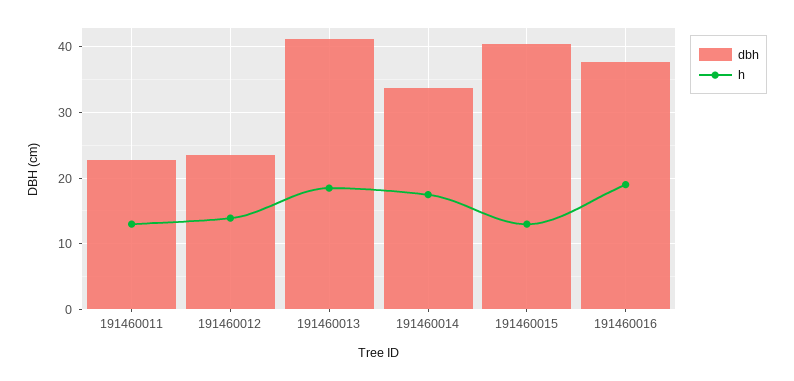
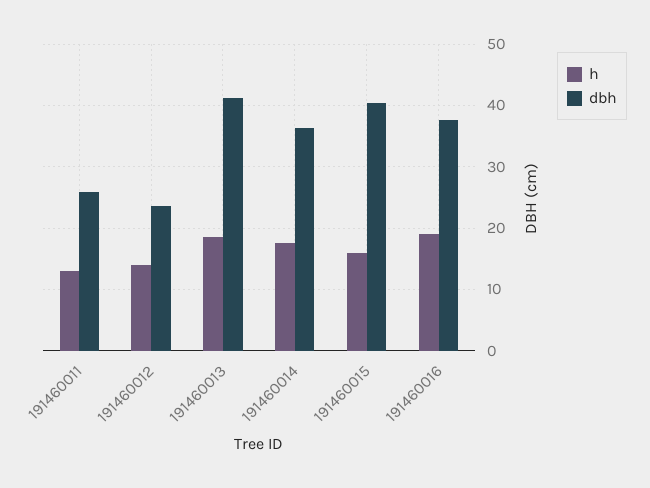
dbh, 191460011: 23 -> 26
dbh, 191460014: 34 -> 36
h, 191460015: 13 -> 16

